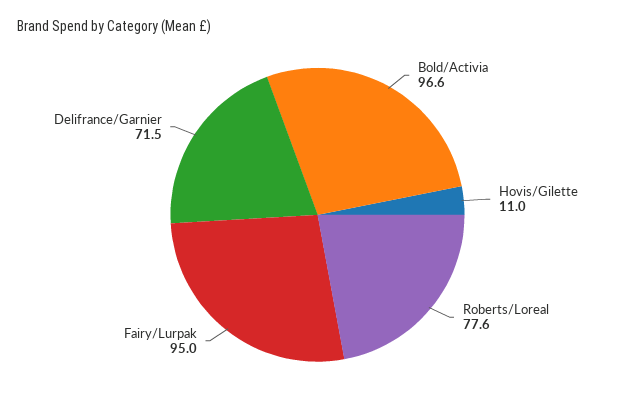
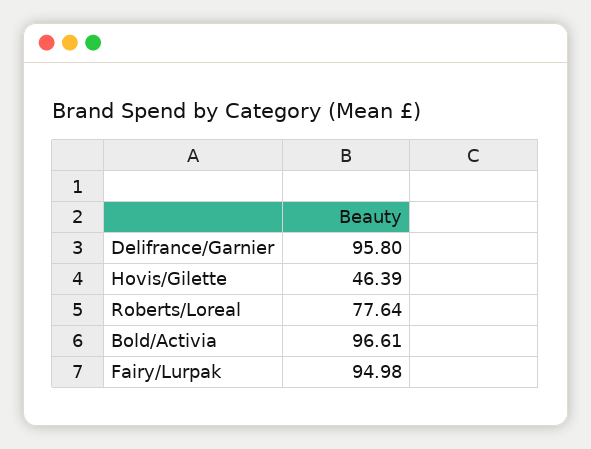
Hovis/Gilette: 11 -> 46.39
Delifrance/Garnier: 71.5 -> 95.8

